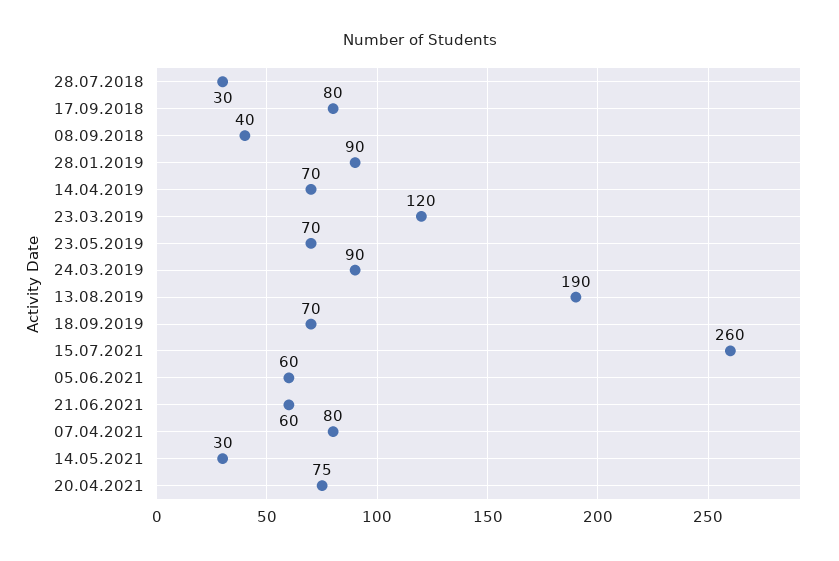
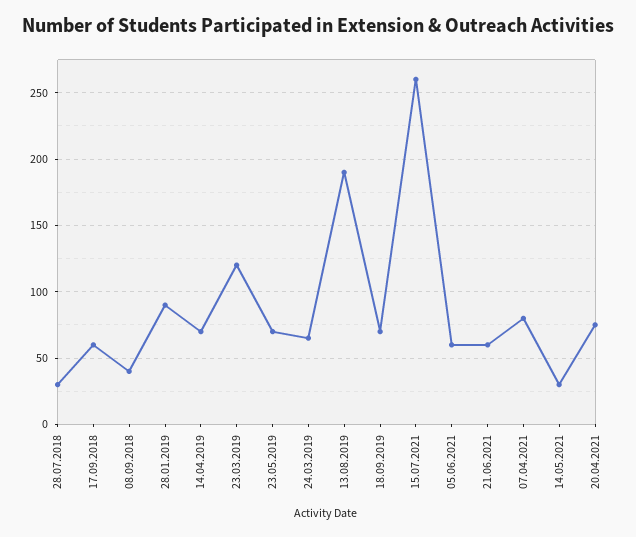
17.09.2018: 80 -> 60
24.03.2019: 90 -> 65

